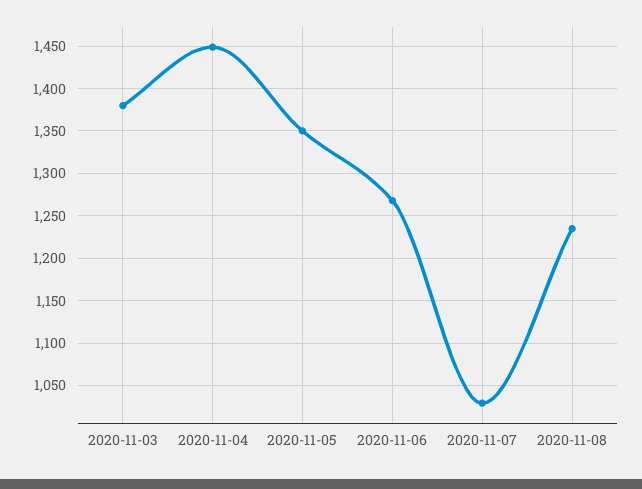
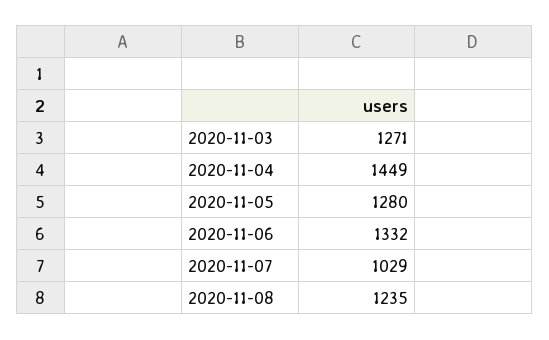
2020-11-03: 1380 -> 1271
2020-11-05: 1350 -> 1280
2020-11-06: 1270 -> 1332

